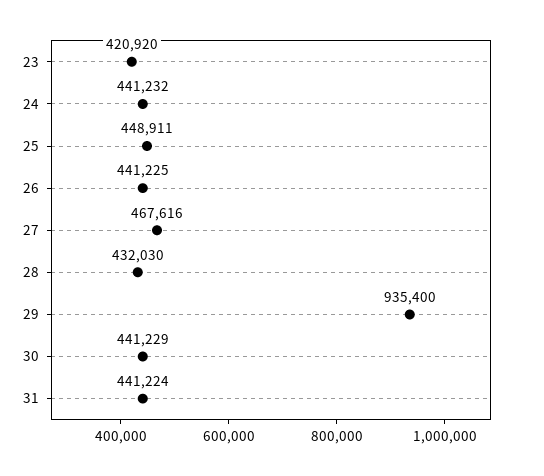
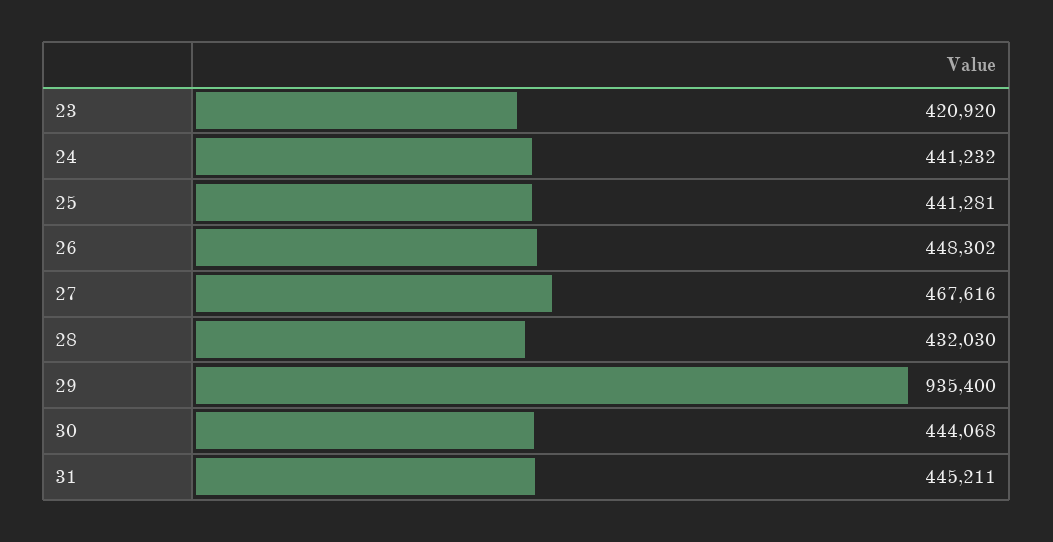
25: 448911 -> 441281
26: 441225 -> 448302
30: 441229 -> 444068
31: 441224 -> 445211

